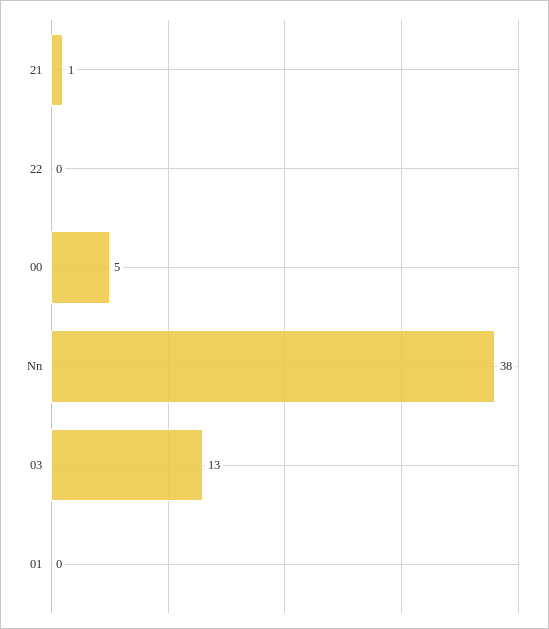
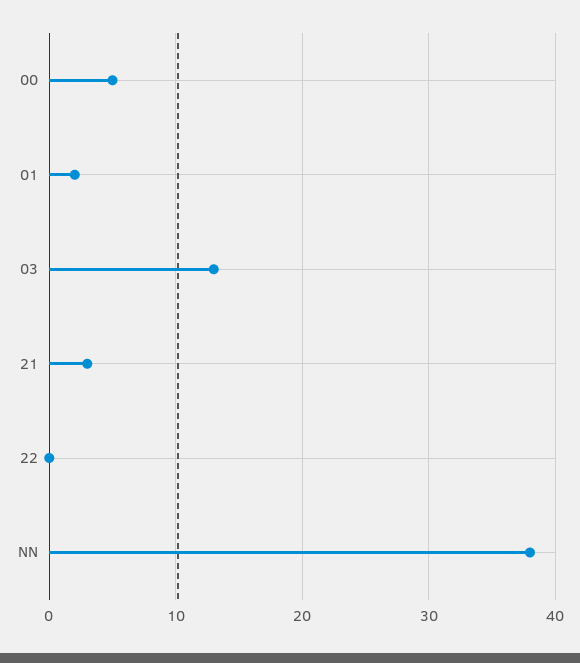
21: 1 -> 3
01: 0 -> 2

